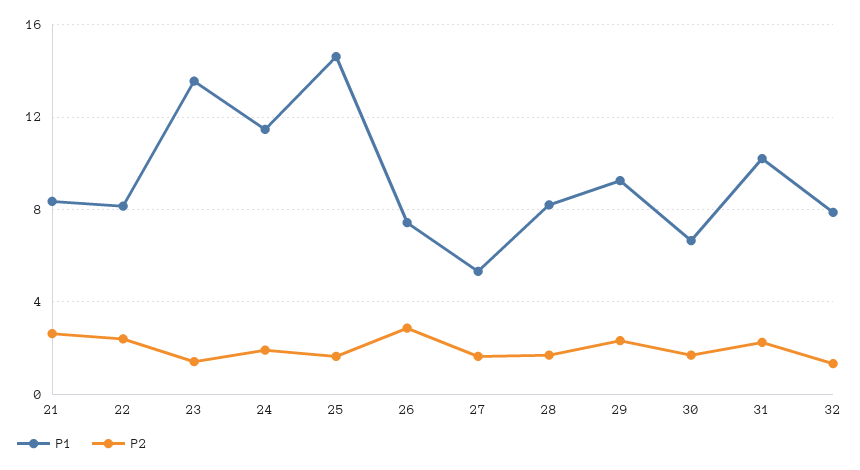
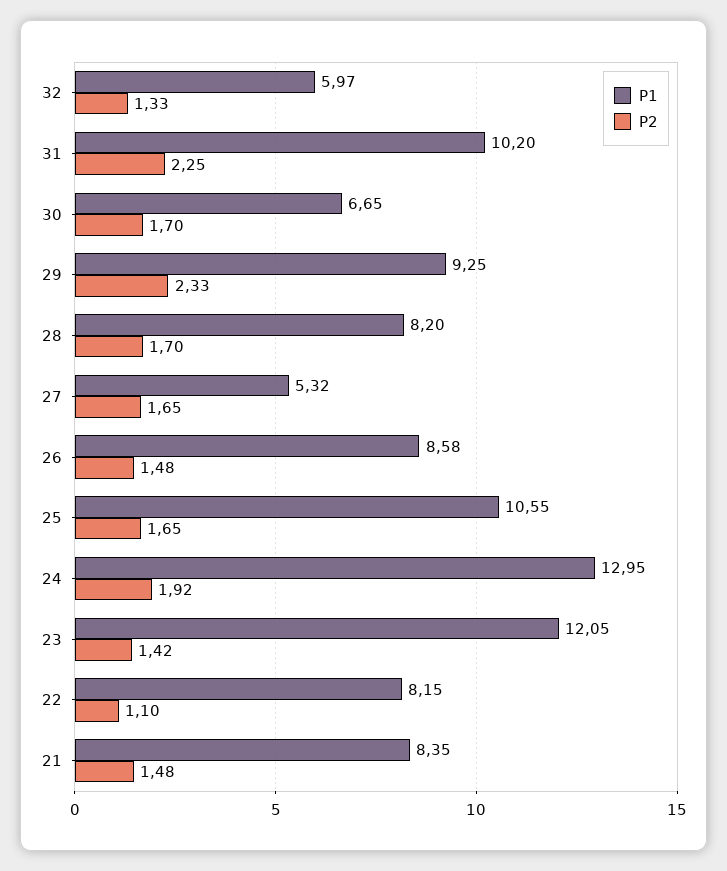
P2, 21: 2.5 -> 1.48
P2, 22: 2.5 -> 1.1
P1, 23: 13.5 -> 12.05
P1, 24: 11.5 -> 12.95
P1, 25: 14.5 -> 10.55
P1, 26: 7.5 -> 8.58
P2, 26: 3 -> 1.48
P1, 32: 8 -> 5.97

